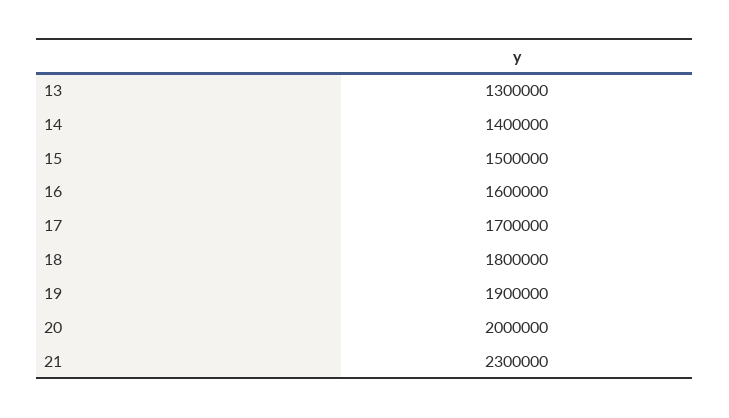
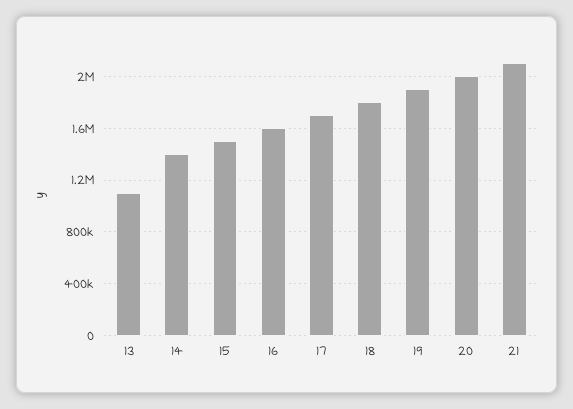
13: 1300000 -> 1100000
21: 2300000 -> 2100000

